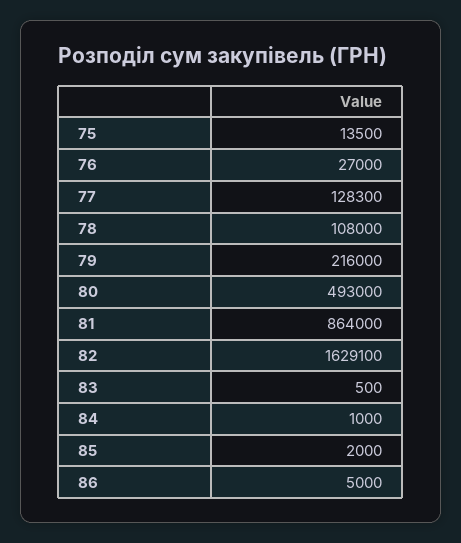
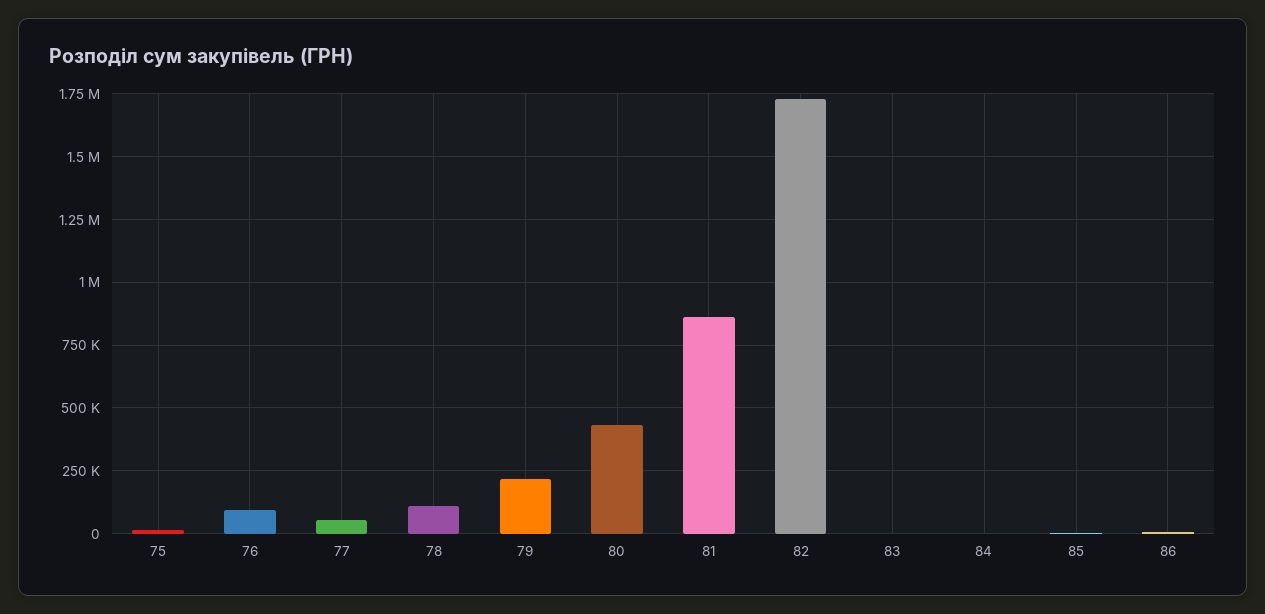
76: 27000 -> 100000
77: 128300 -> 50000
80: 493000 -> 425000
82: 1629100 -> 1725000

